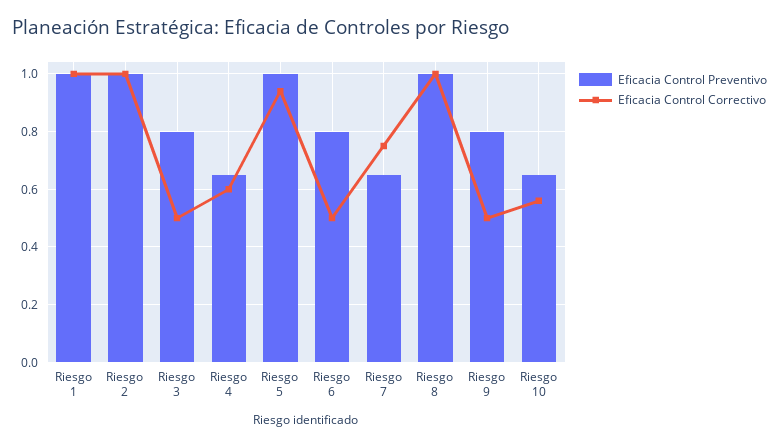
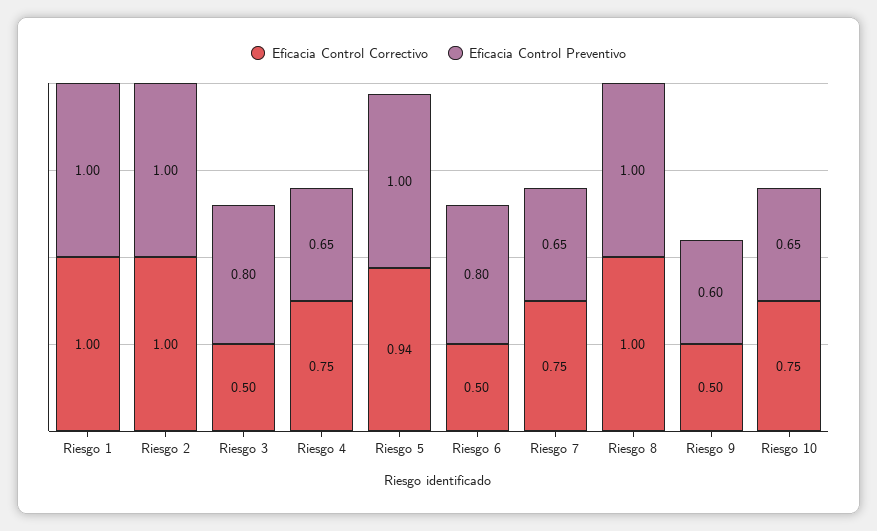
Eficacia Control Correctivo, Riesgo 4: 0.6 -> 0.75
Eficacia Control Preventivo, Riesgo 9: 0.8 -> 0.6
Eficacia Control Correctivo, Riesgo 10: 0.55 -> 0.75

